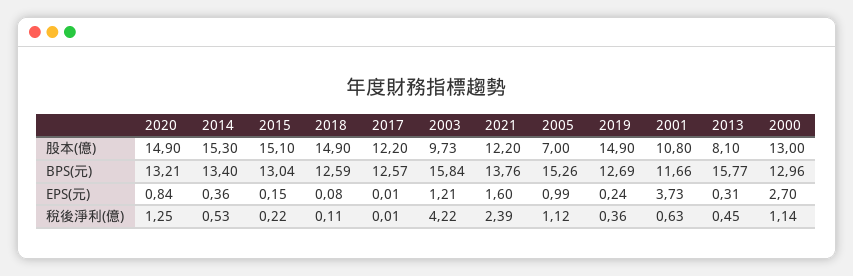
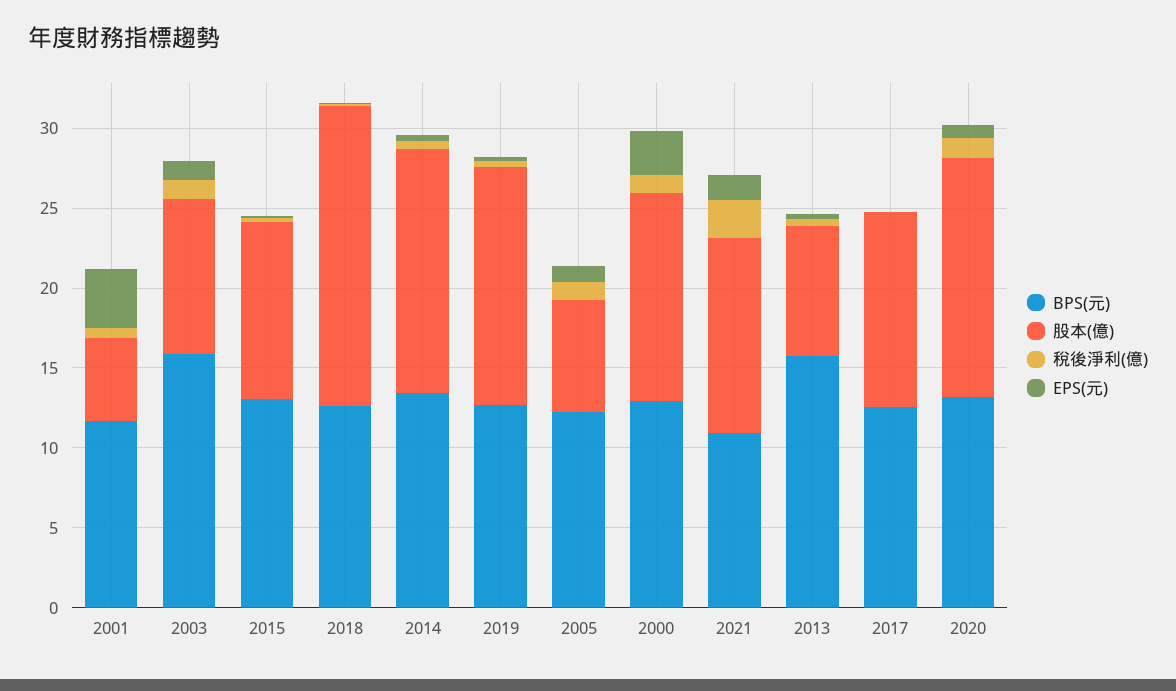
股本(億), 2015: 15.1 -> 11
股本(億), 2018: 14.9 -> 19
股本(億), 2001: 10.8 -> 5
BPS(元), 2021: 13.76 -> 11
BPS(元), 2005: 15.26 -> 12
稅後淨利(億), 2003: 4.22 -> 1

